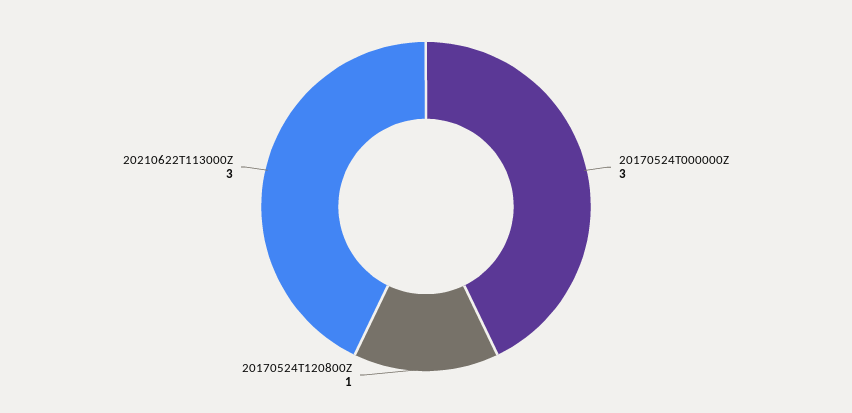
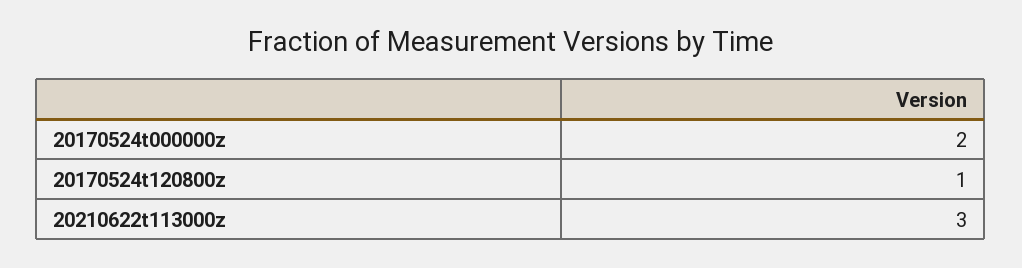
20170524T000000Z: 3 -> 2

